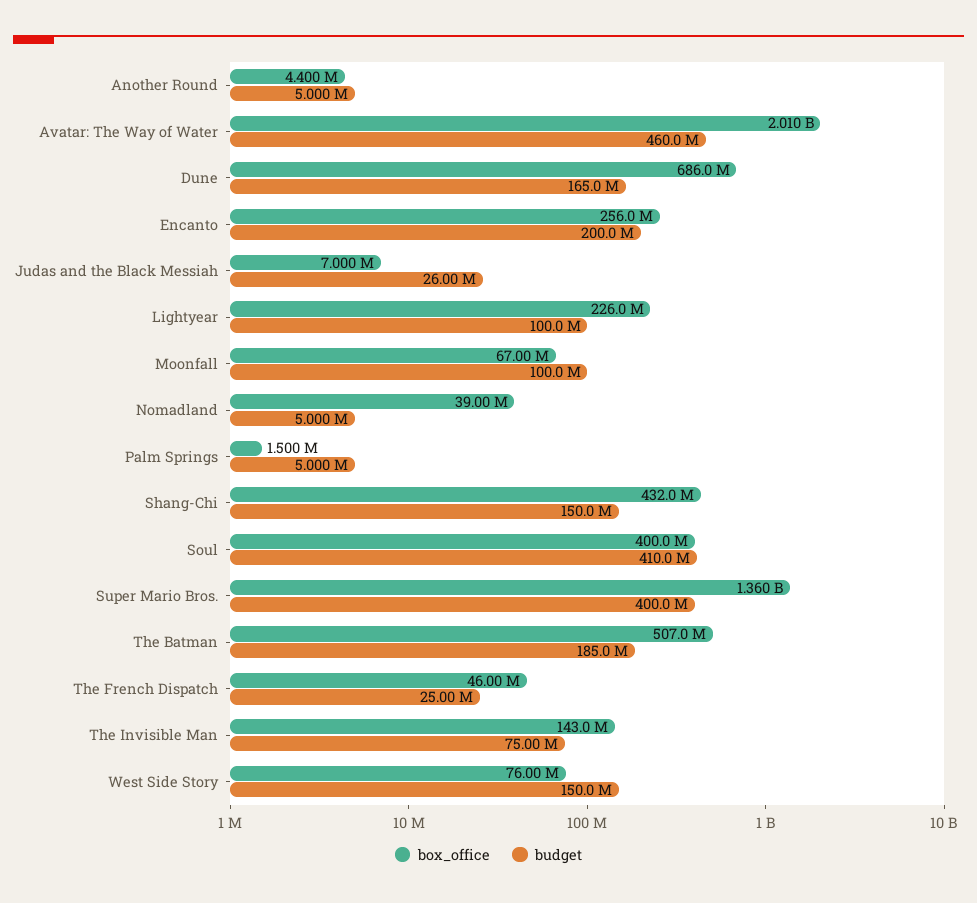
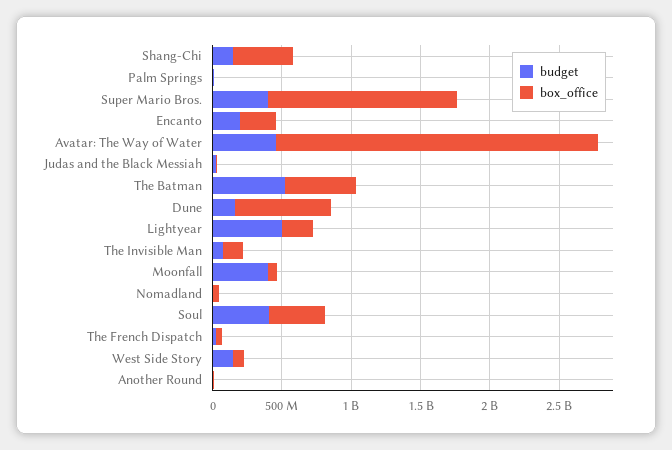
box_office, Avatar: The Way of Water: 2010000000 -> 2300000000
budget, Lightyear: 100000000 -> 500000000
budget, Moonfall: 100000000 -> 400000000
budget, The Batman: 185000000 -> 500000000

